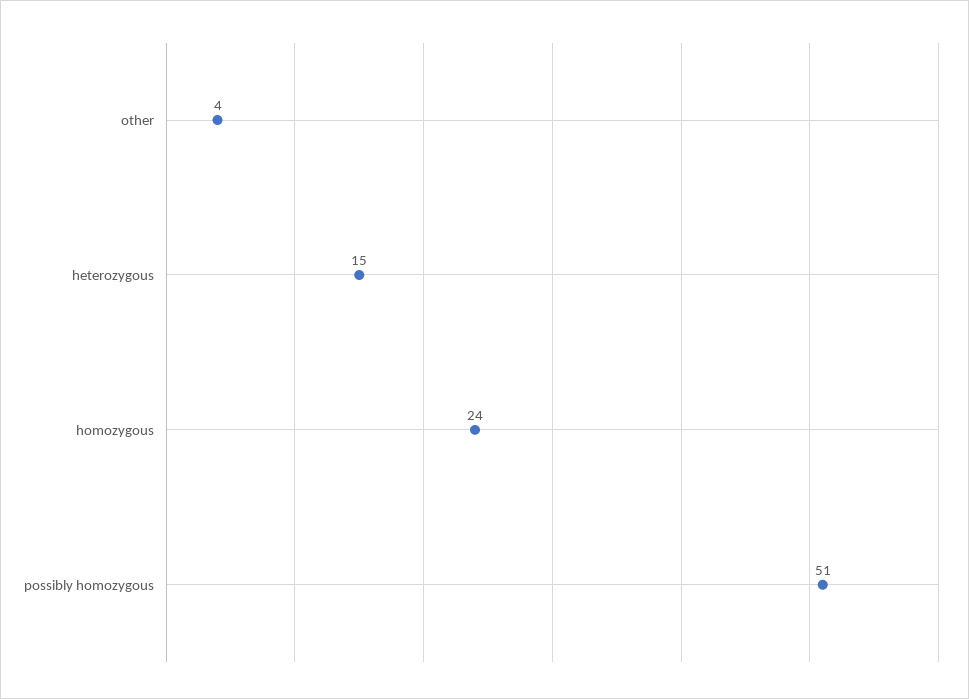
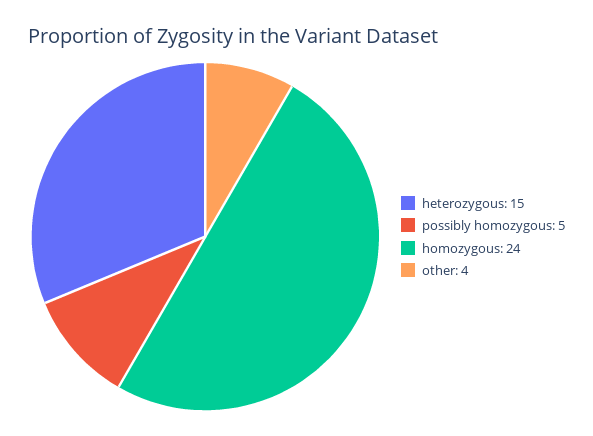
possibly homozygous: 51 -> 5

